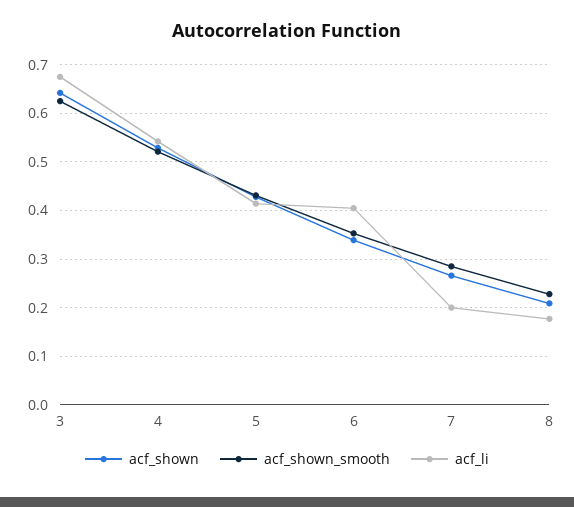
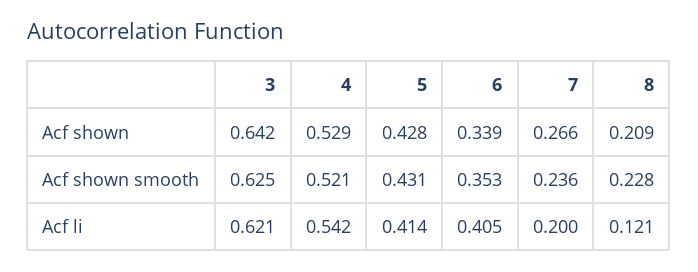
acf_li, 3: 0.68 -> 0.621
acf_shown_smooth, 7: 0.28 -> 0.236
acf_li, 8: 0.18 -> 0.121

